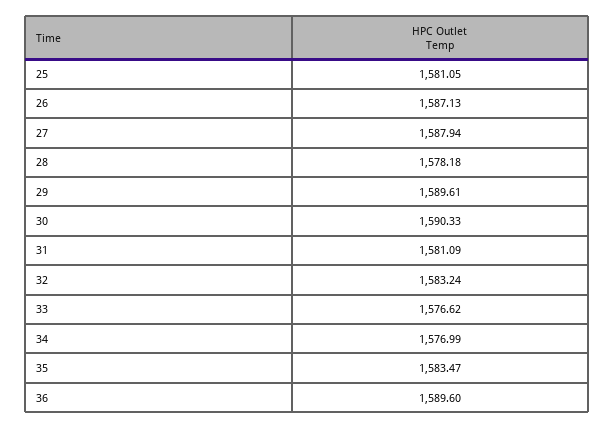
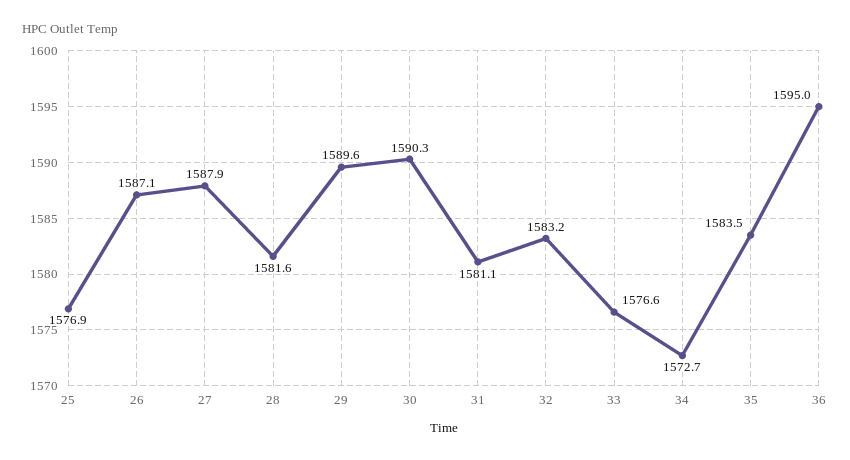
25: 1581.05 -> 1576.9
28: 1578.18 -> 1581.6
34: 1576.99 -> 1572.7
36: 1589.6 -> 1595

